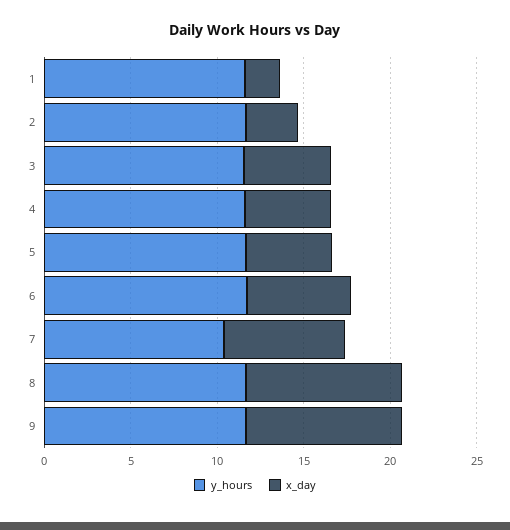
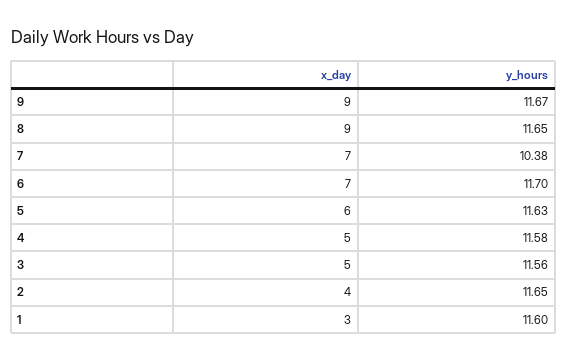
x_day, 1: 2 -> 3
x_day, 2: 3 -> 4
x_day, 5: 5 -> 6
x_day, 6: 6 -> 7

